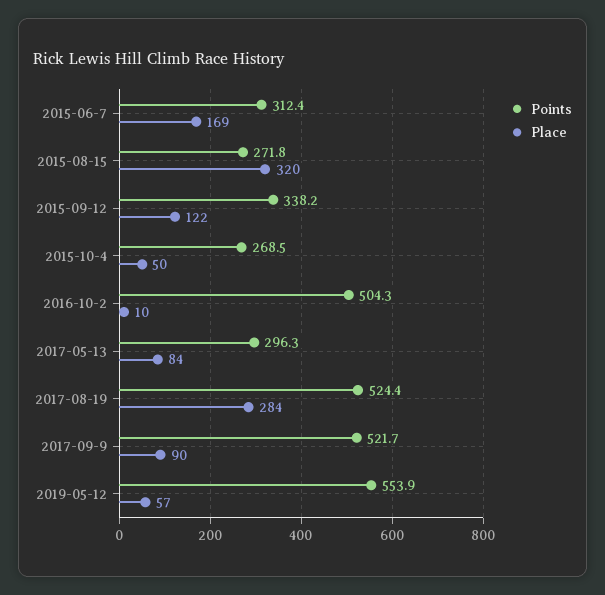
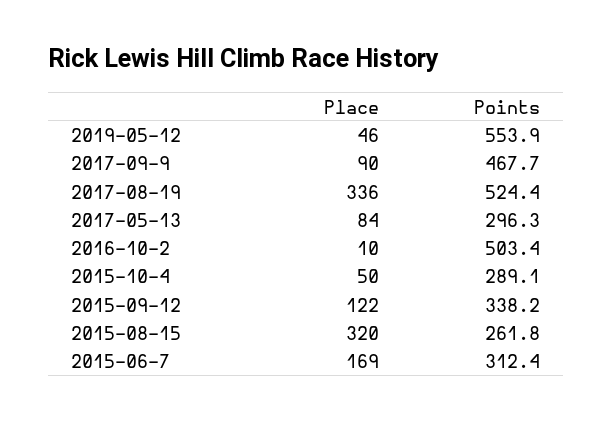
Points, 2015-08-15: 271.8 -> 261.8
Points, 2015-10-4: 268.5 -> 289.1
Points, 2016-10-2: 504.3 -> 503.4
Place, 2017-08-19: 284 -> 336
Points, 2017-09-9: 521.7 -> 467.7
Place, 2019-05-12: 57 -> 46

